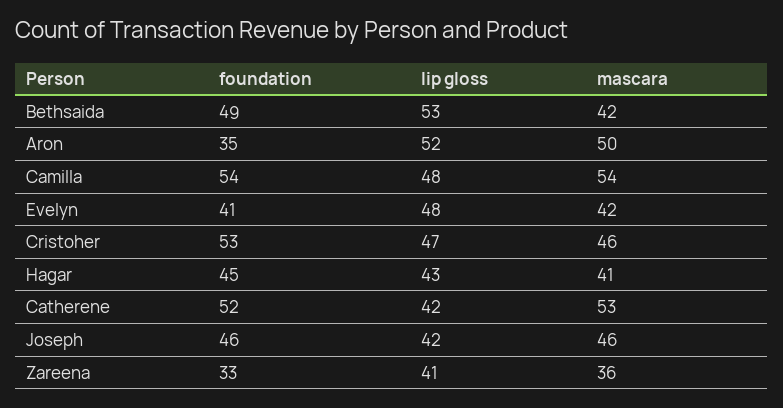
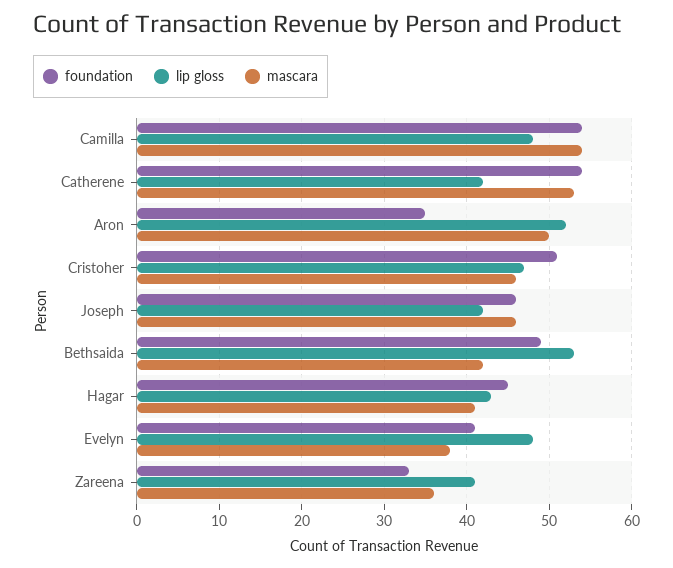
mascara, Evelyn: 42 -> 38
foundation, Cristoher: 53 -> 51
foundation, Catherene: 52 -> 54

